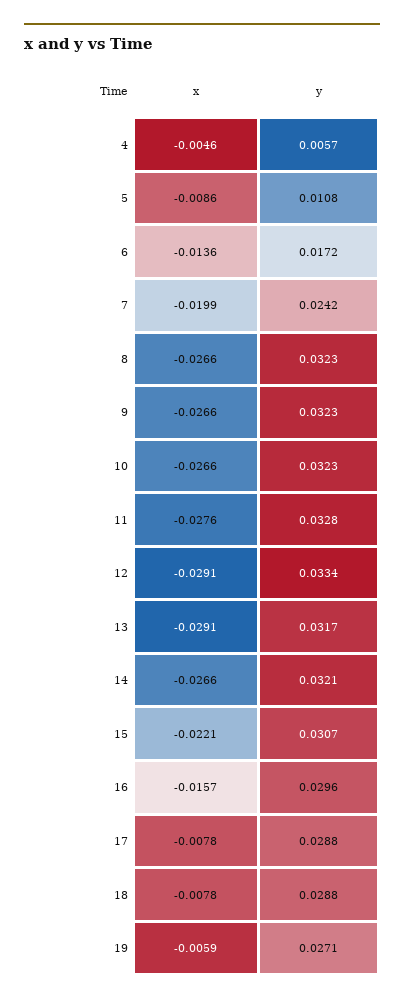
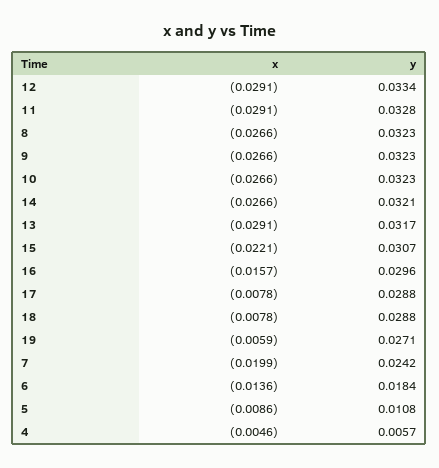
y, 6: 0.0172 -> 0.0184
x, 11: -0.0276 -> -0.0291

